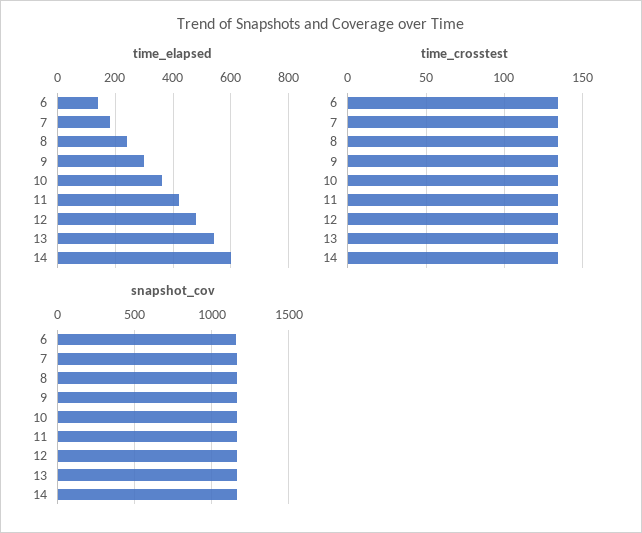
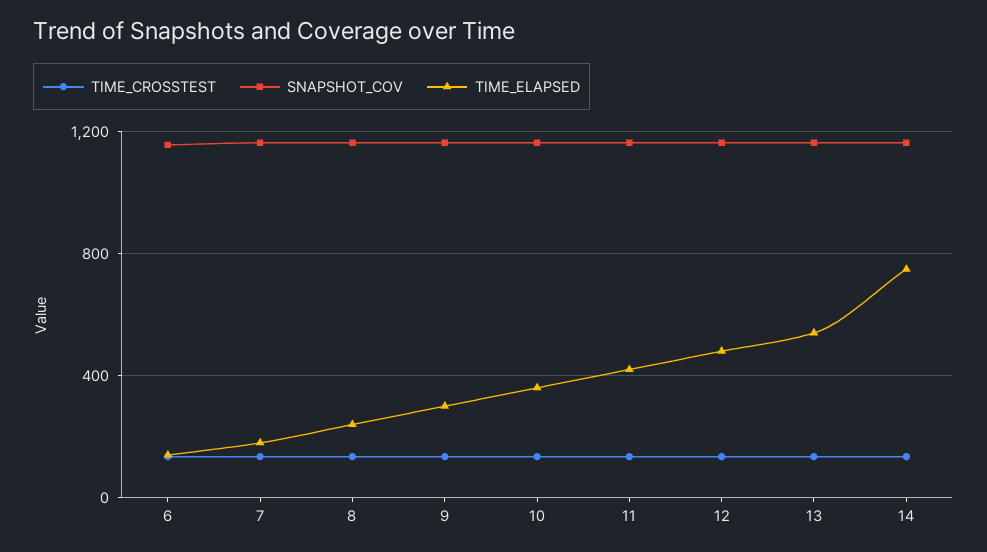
time_elapsed, 14: 600 -> 750

